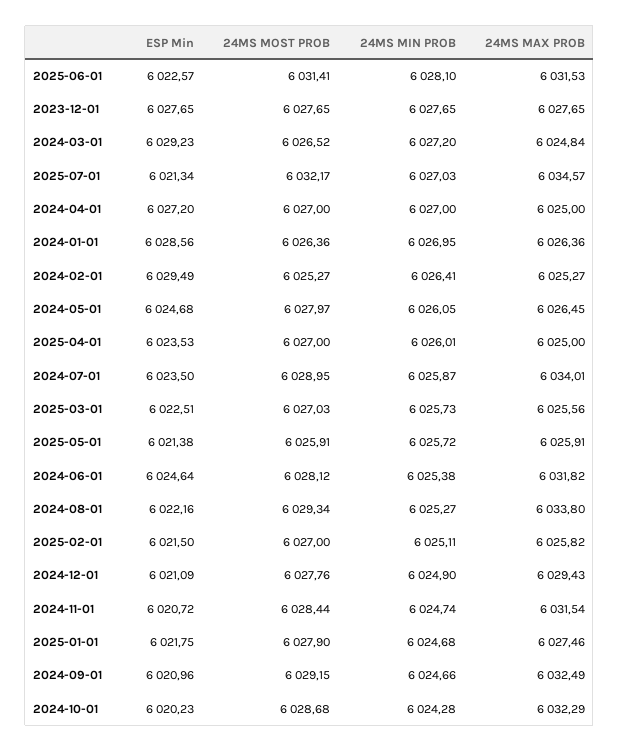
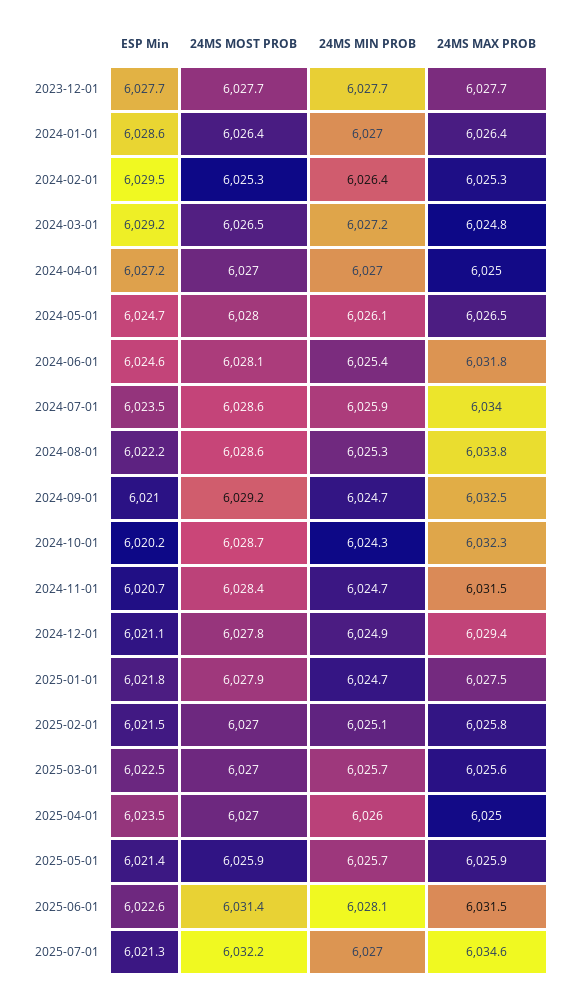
24MS MOST PROB, 2024-07-01: 6028.95 -> 6028.6
24MS MOST PROB, 2024-08-01: 6029.34 -> 6028.6

